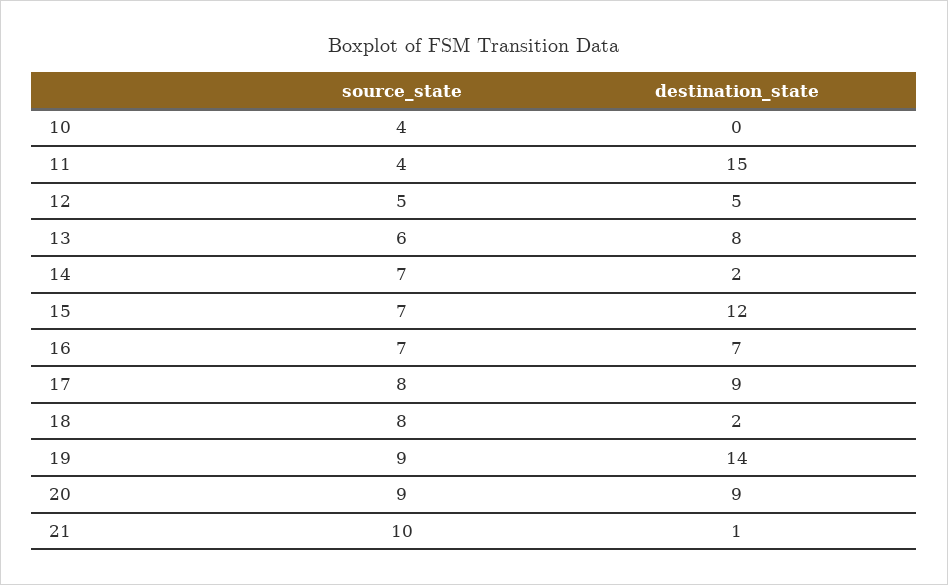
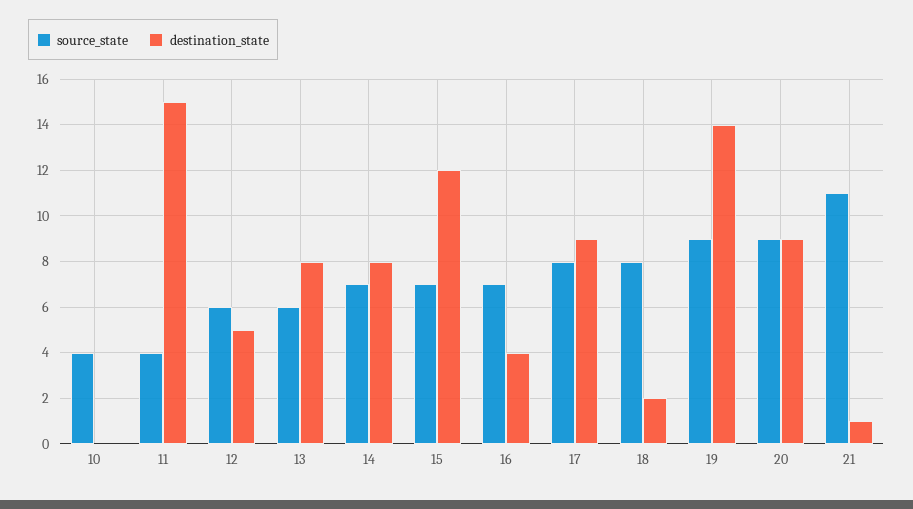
source_state, 12: 5 -> 6
destination_state, 14: 2 -> 8
destination_state, 16: 7 -> 4
source_state, 21: 10 -> 11

